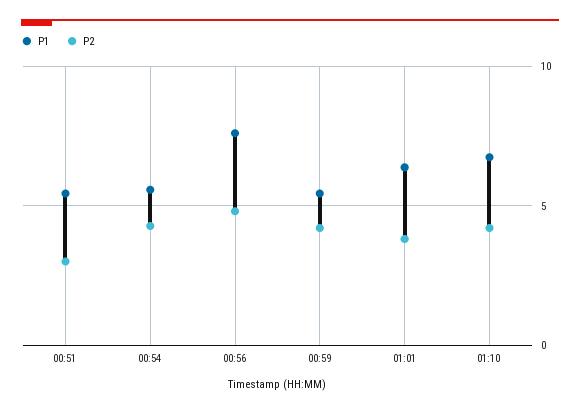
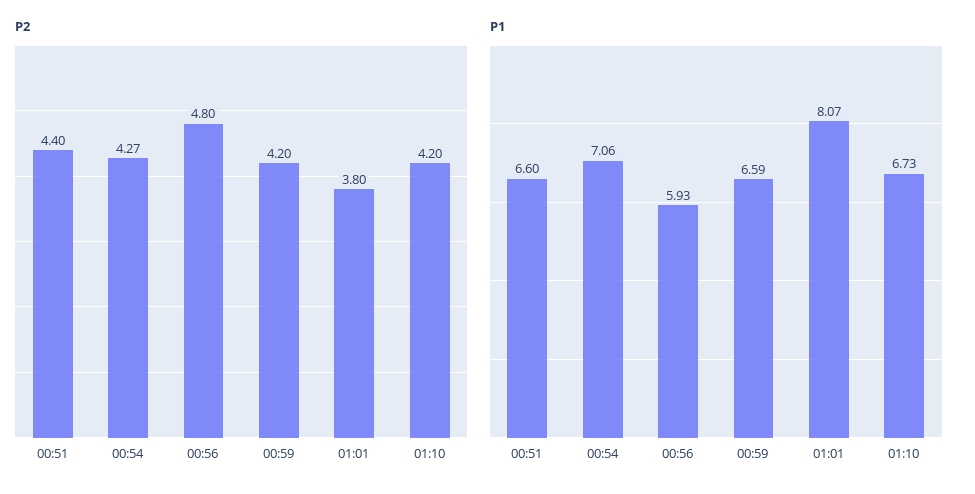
P1, 00:51: 5.5 -> 6.6
P2, 00:51: 3 -> 4.4
P1, 00:54: 5.5 -> 7.06
P1, 00:56: 7.5 -> 5.93
P1, 00:59: 5.5 -> 6.59
P1, 01:01: 6.5 -> 8.07

